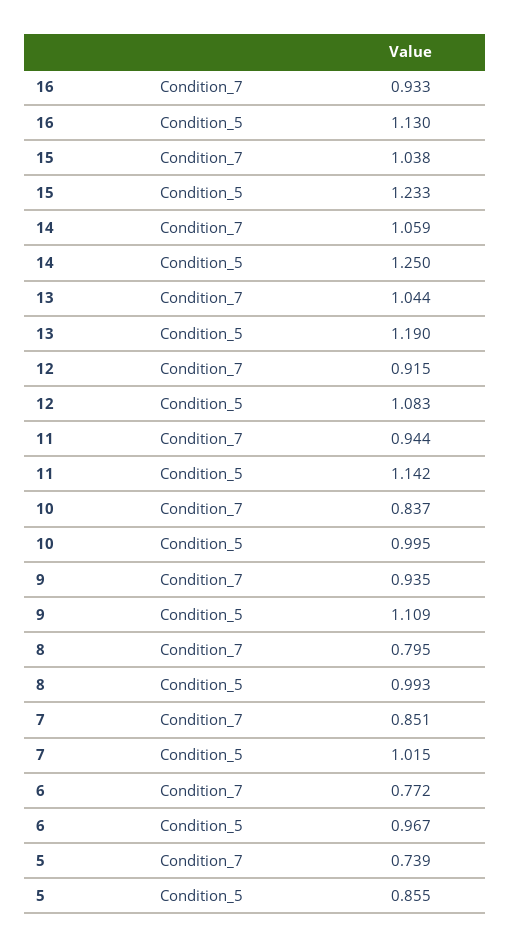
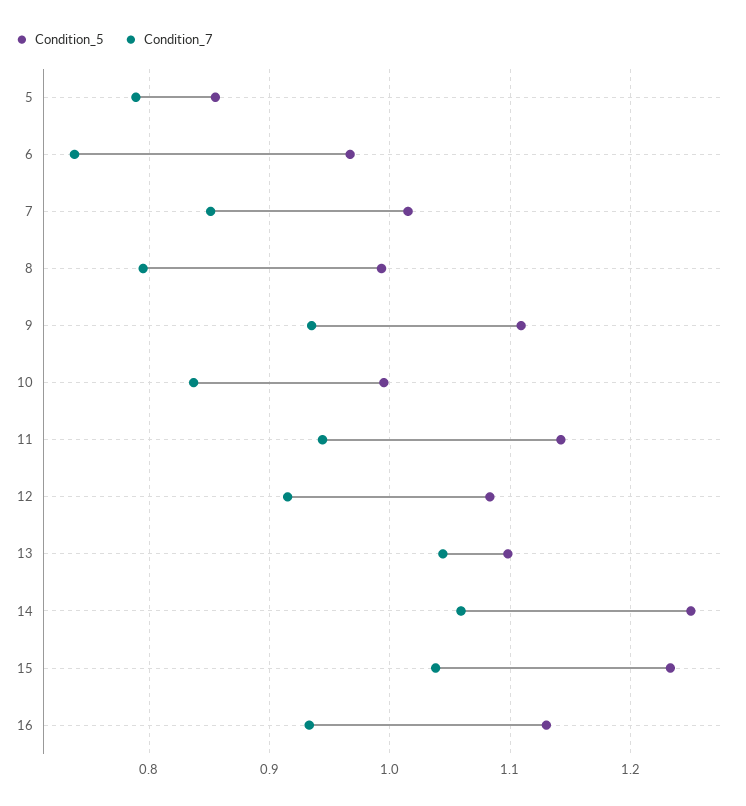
Condition_5, 13: 1.19 -> 1.1
Condition_7, 6: 0.772 -> 0.74
Condition_7, 5: 0.739 -> 0.79

